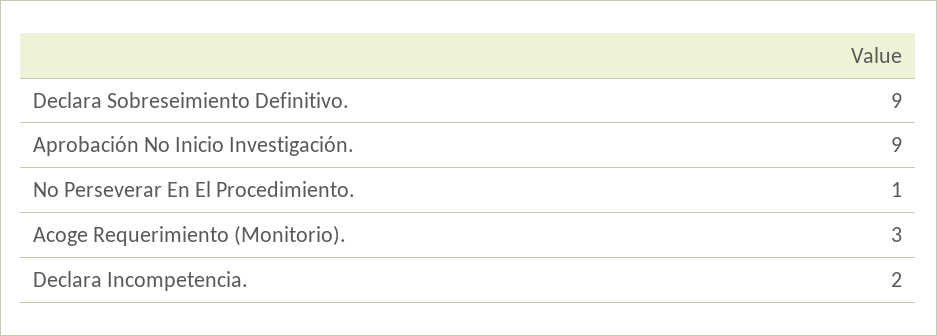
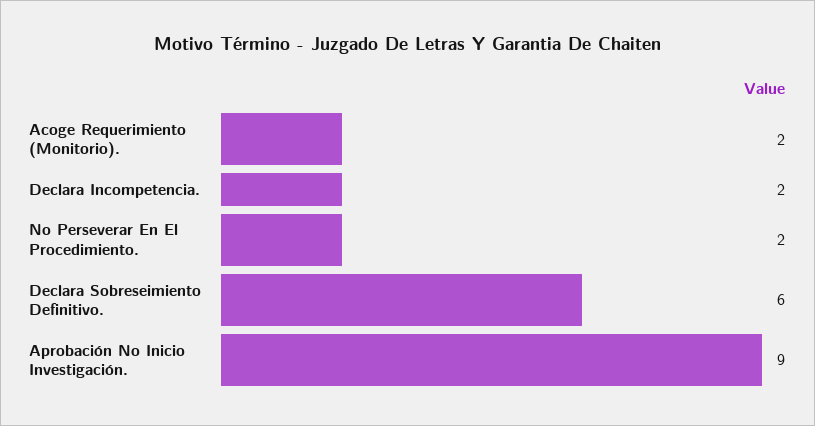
Declara Sobreseimiento Definitivo.: 9 -> 6
No Perseverar En El Procedimiento.: 1 -> 2
Acoge Requerimiento (Monitorio).: 3 -> 2

